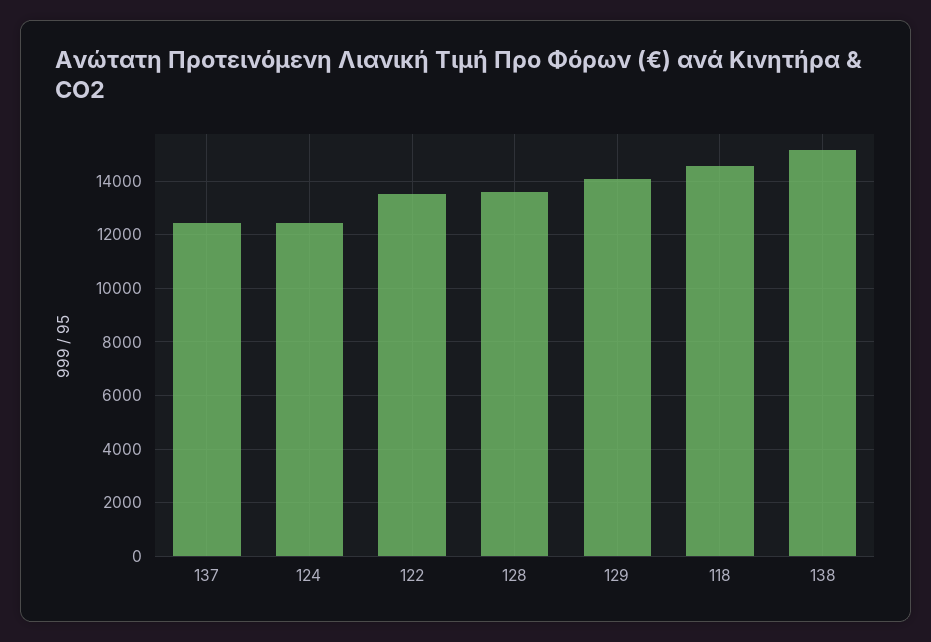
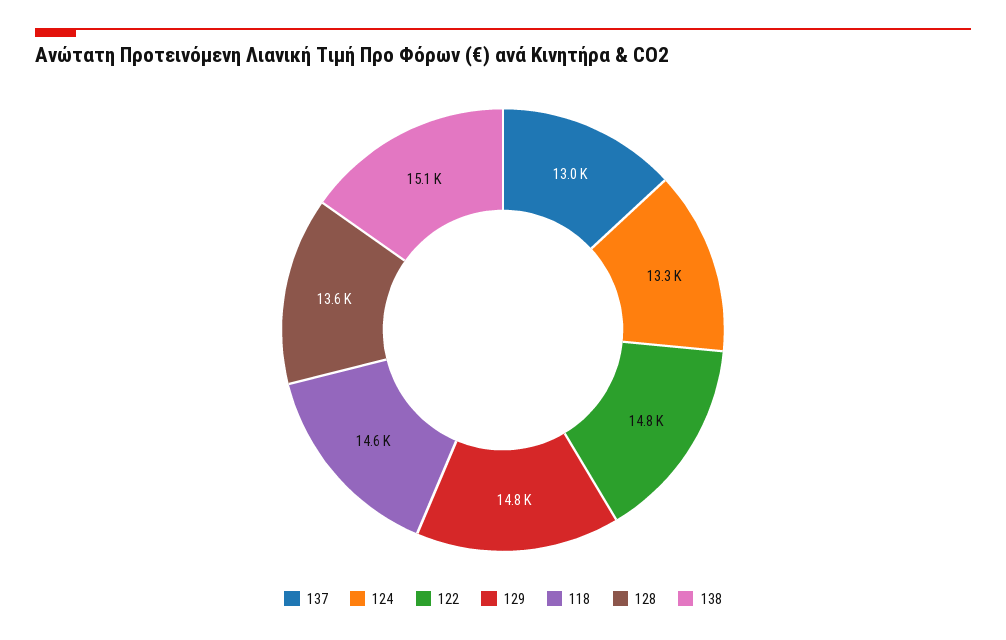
137: 12500 -> 13000
124: 12500 -> 13300
122: 13500 -> 14800
129: 14000 -> 14800

